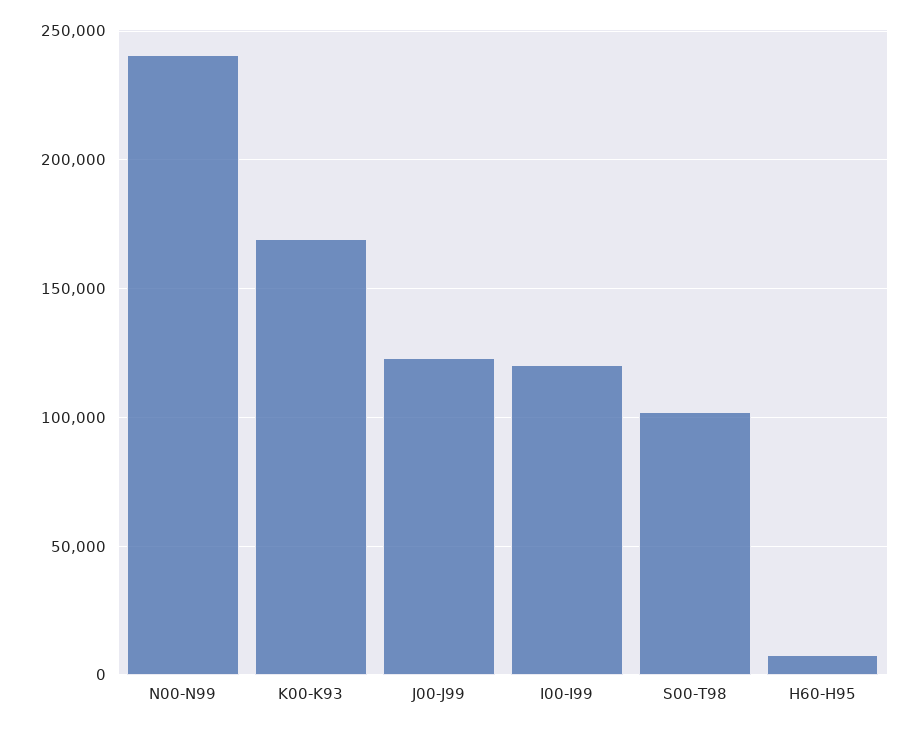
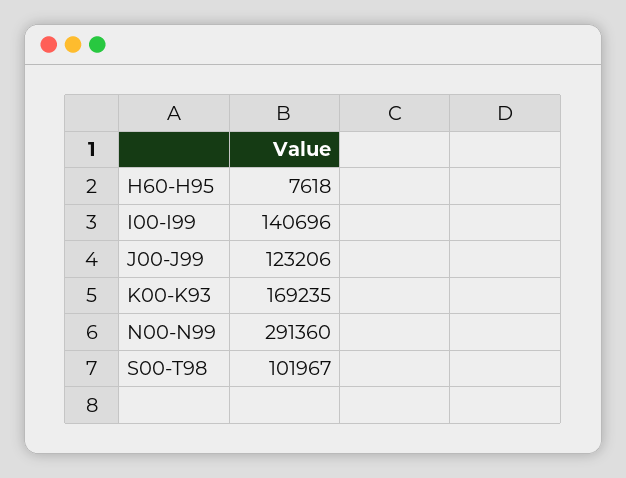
N00-N99: 240000 -> 291360
I00-I99: 120000 -> 140696

